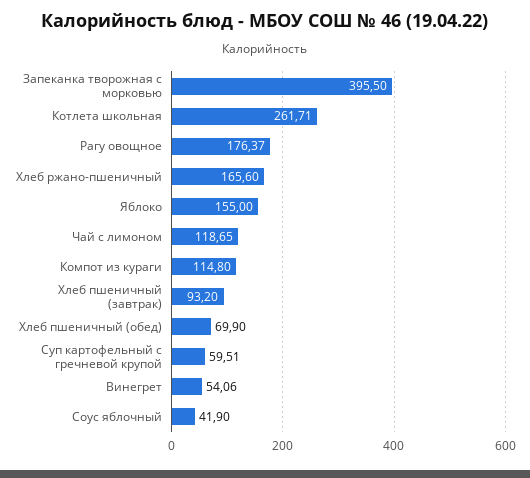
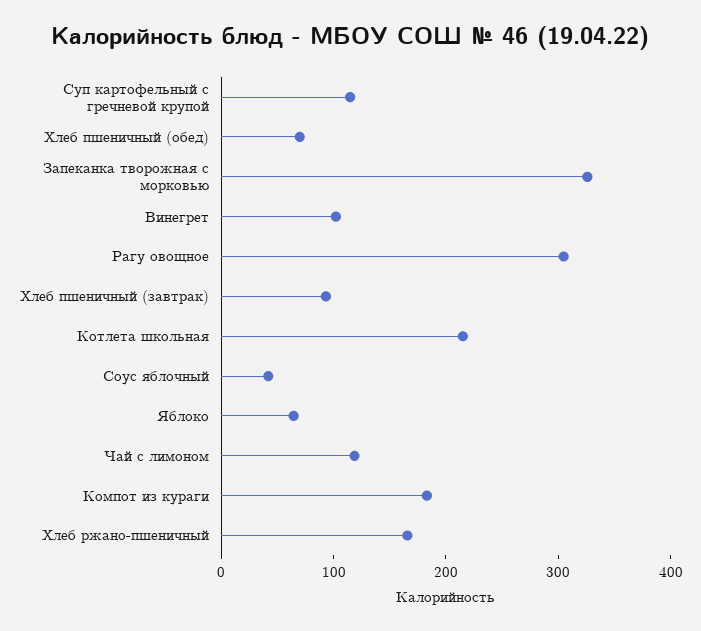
Запеканка творожная с морковью: 395.5 -> 320
Котлета школьная: 261.71 -> 220
Рагу овощное: 176.37 -> 300
Яблоко: 155 -> 60
Компот из кураги: 114.8 -> 180
Суп картофельный с гречневой крупой: 59.51 -> 120
Винегрет: 54.06 -> 100

